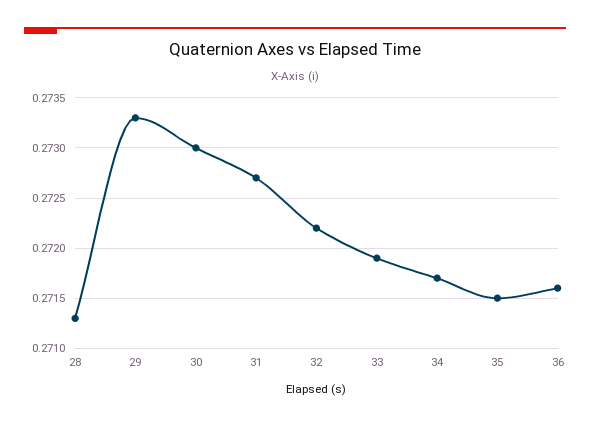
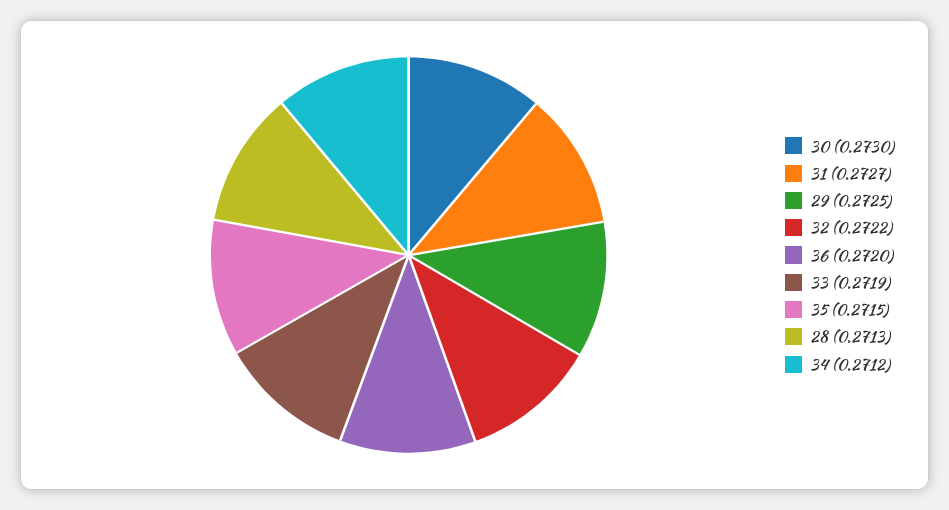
29: 0.2733 -> 0.2725
34: 0.2717 -> 0.2712
36: 0.2716 -> 0.272

